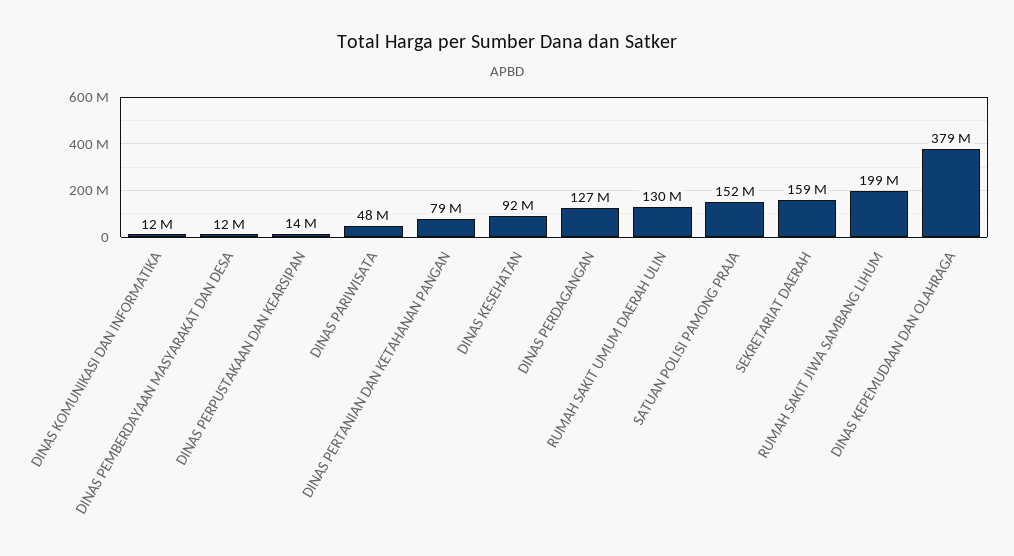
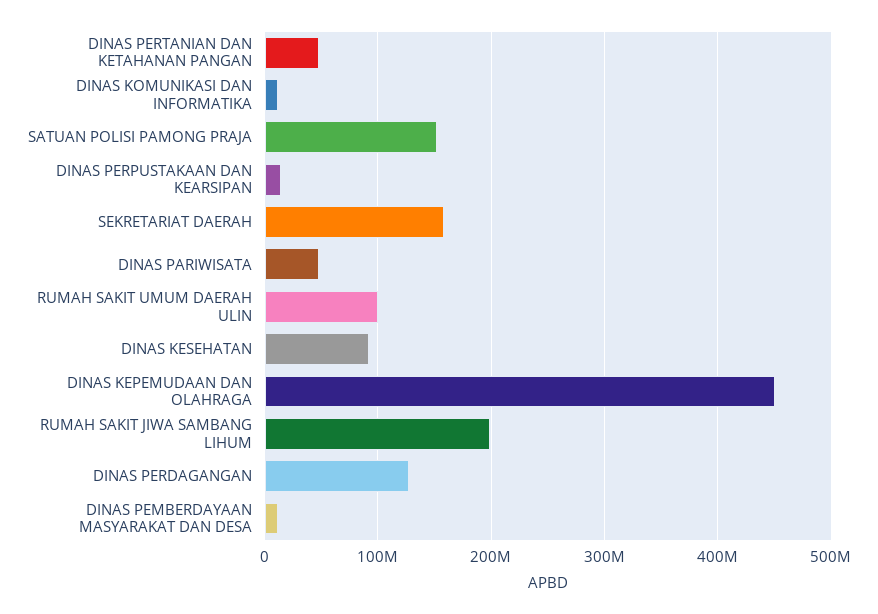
DINAS PERTANIAN DAN KETAHANAN PANGAN: 79000000 -> 50000000
RUMAH SAKIT UMUM DAERAH ULIN: 130000000 -> 100000000
DINAS KEPEMUDAAN DAN OLAHRAGA: 379000000 -> 450000000

